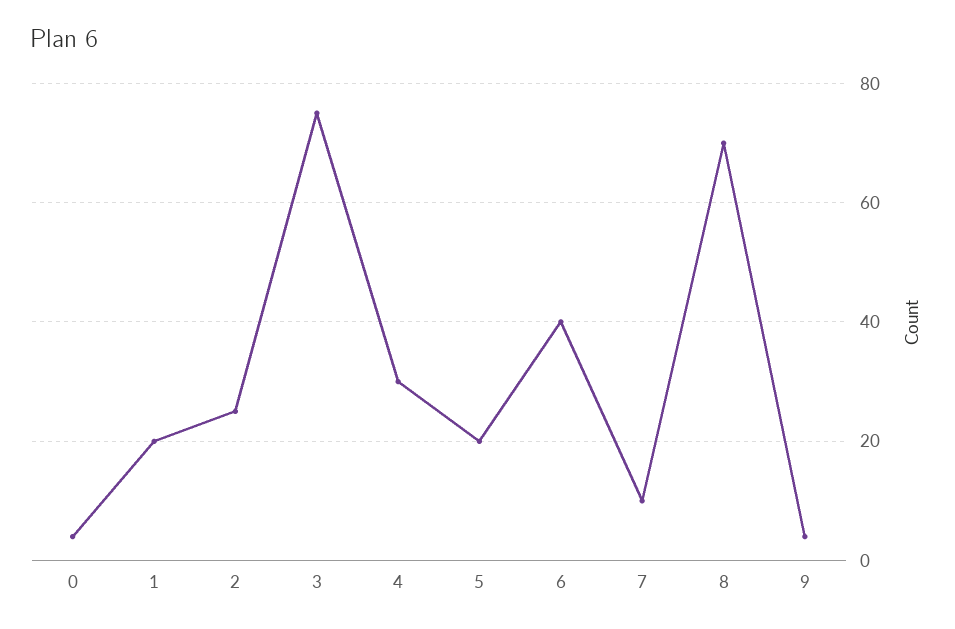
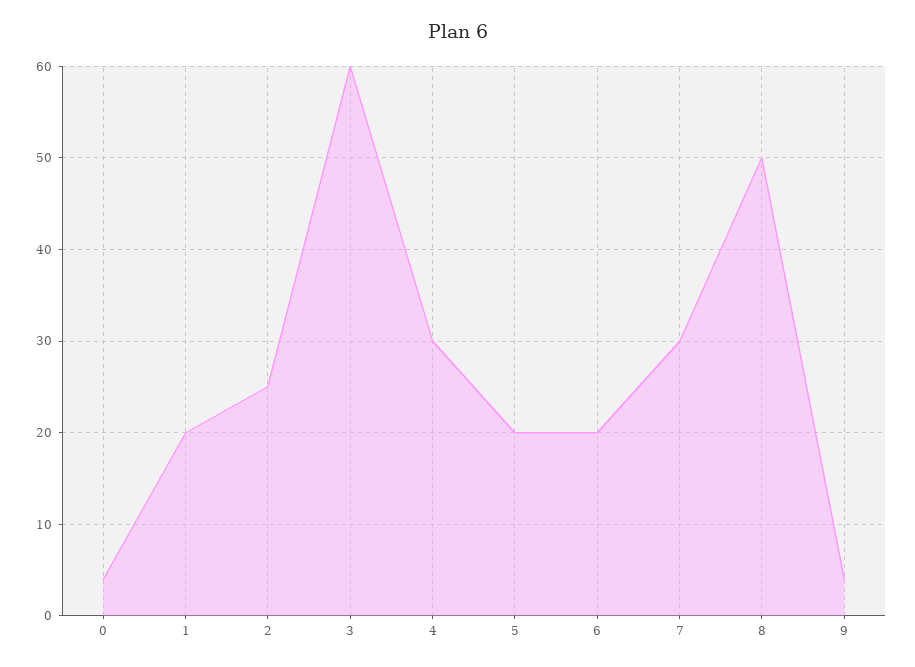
3: 75 -> 60
6: 40 -> 20
7: 10 -> 30
8: 70 -> 50

